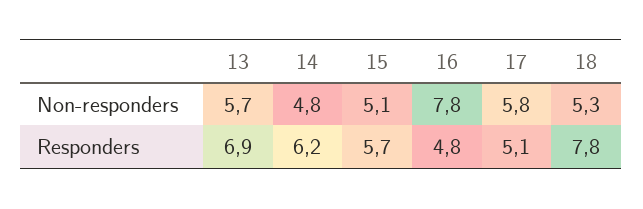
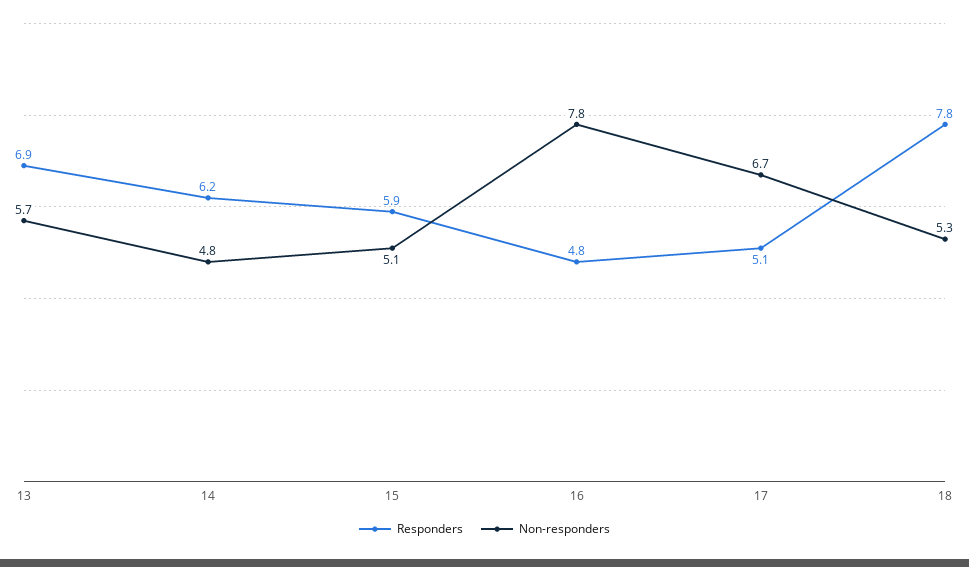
Non-responders, 17: 5.8 -> 6.7
Responders, 15: 5.7 -> 5.9

